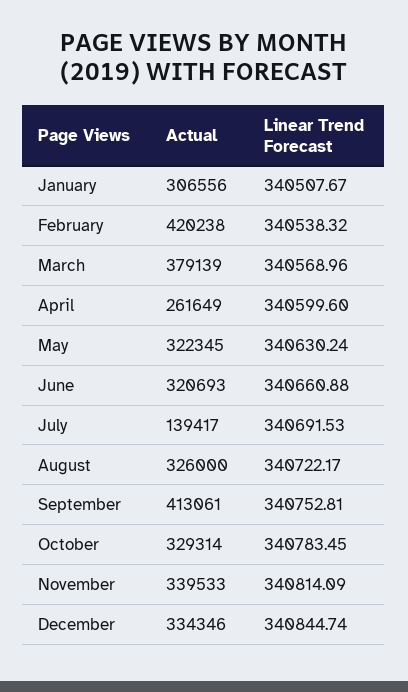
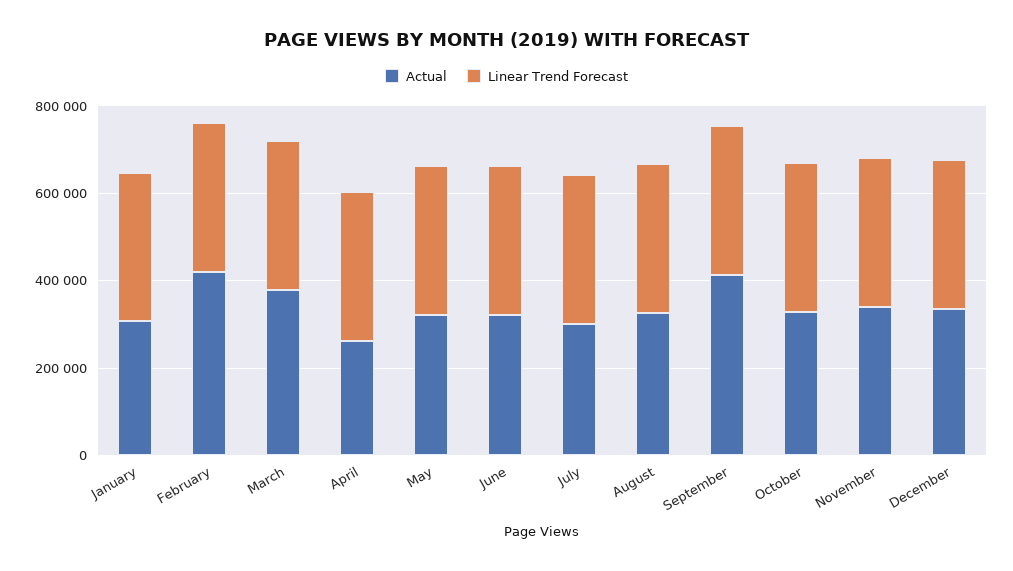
Actual, July: 139417 -> 300000

